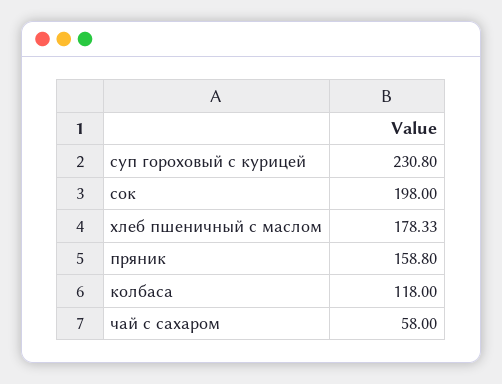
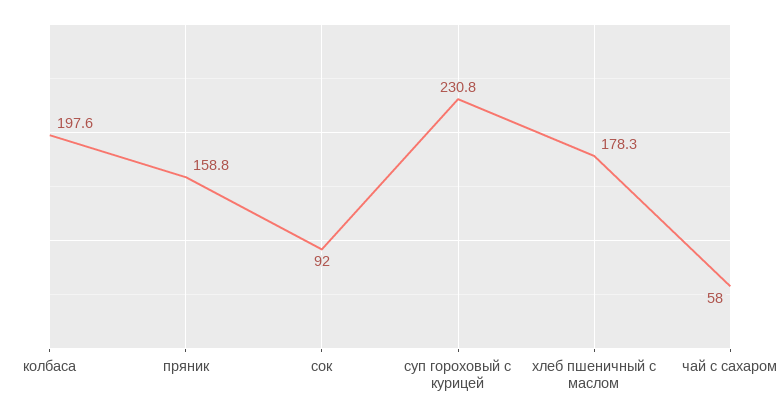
сок: 198 -> 92
колбаса: 118 -> 197.6

